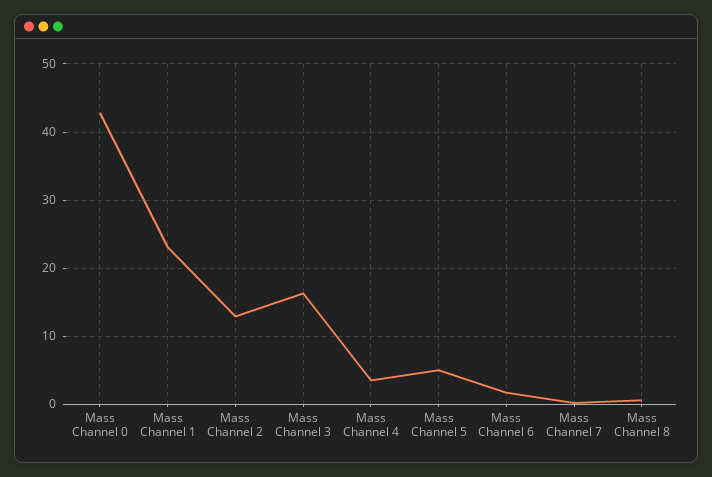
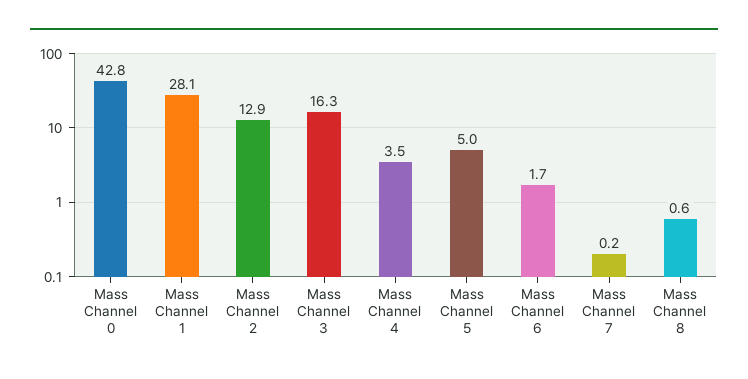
Mass Channel 1: 23 -> 28.1

